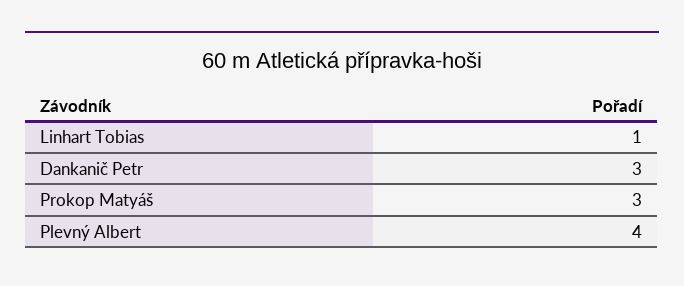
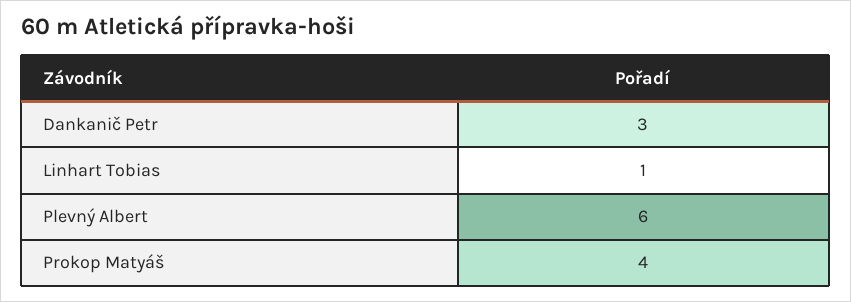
Prokop Matyáš: 3 -> 4
Plevný Albert: 4 -> 6

